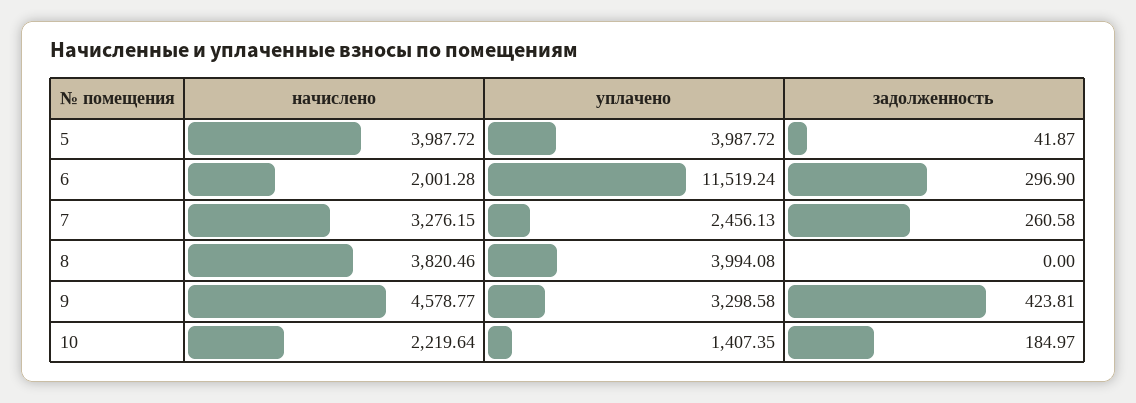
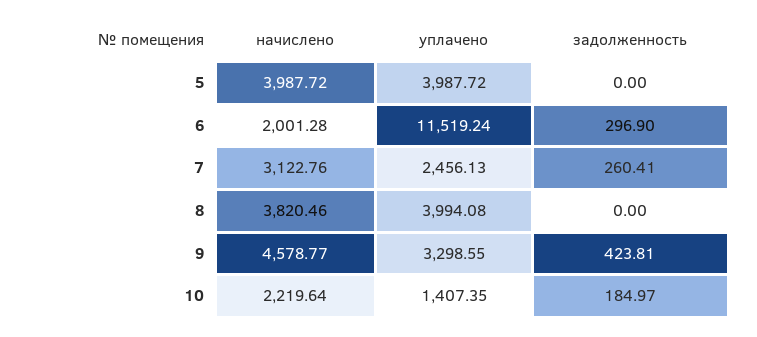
задолженность, 5: 41.87 -> 0
начислено, 7: 3276.15 -> 3122.76
задолженность, 7: 260.58 -> 260.41
уплачено, 9: 3298.58 -> 3298.55

